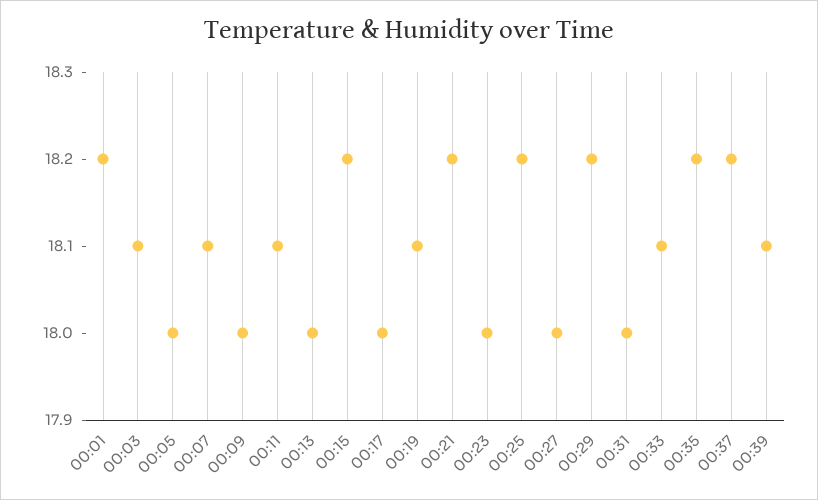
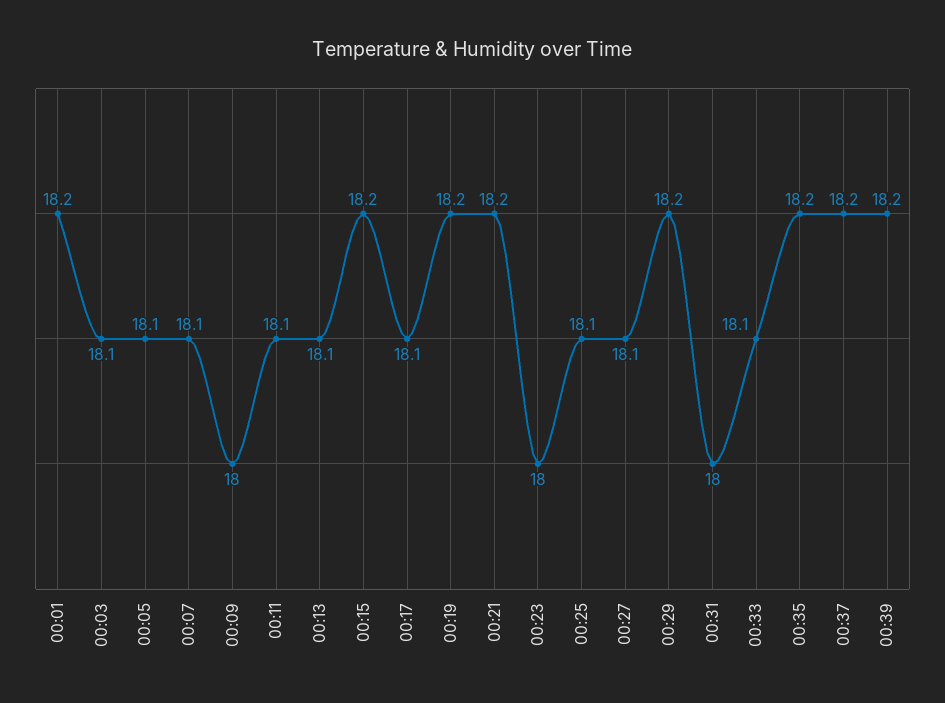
00:05: 18 -> 18.1
00:13: 18 -> 18.1
00:17: 18 -> 18.1
00:19: 18.1 -> 18.2
00:25: 18.2 -> 18.1
00:27: 18 -> 18.1
00:39: 18.1 -> 18.2

